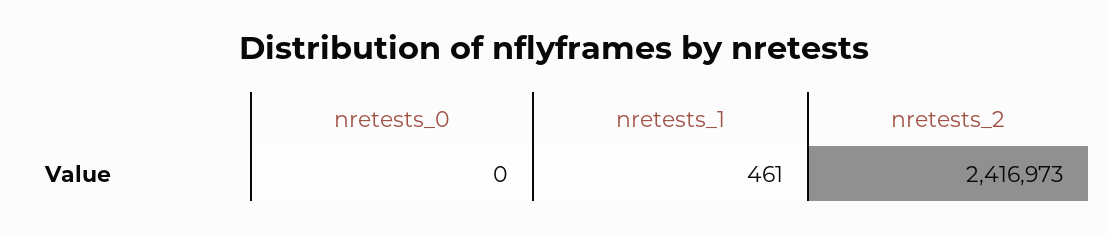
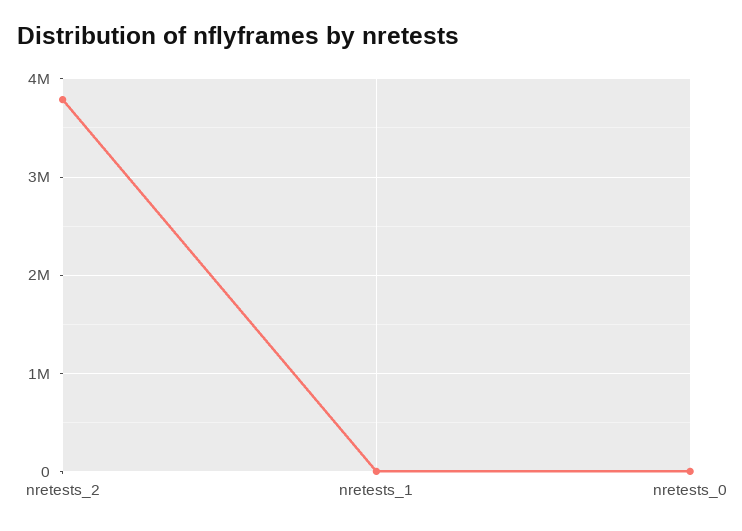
nretests_2: 2416973 -> 3800000

